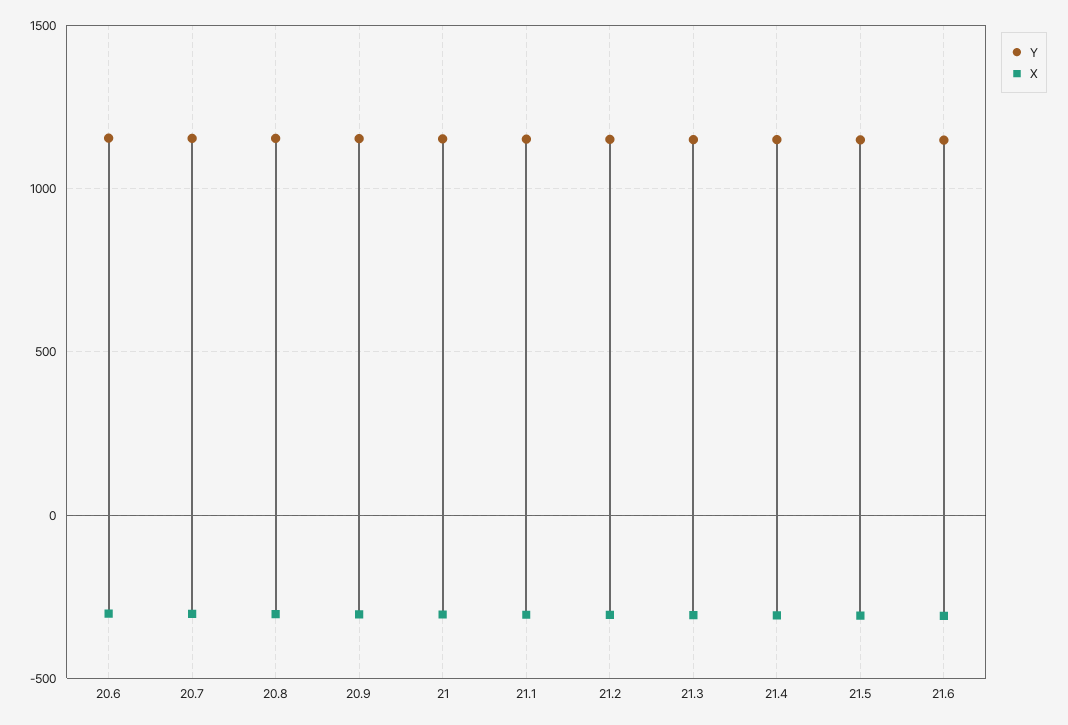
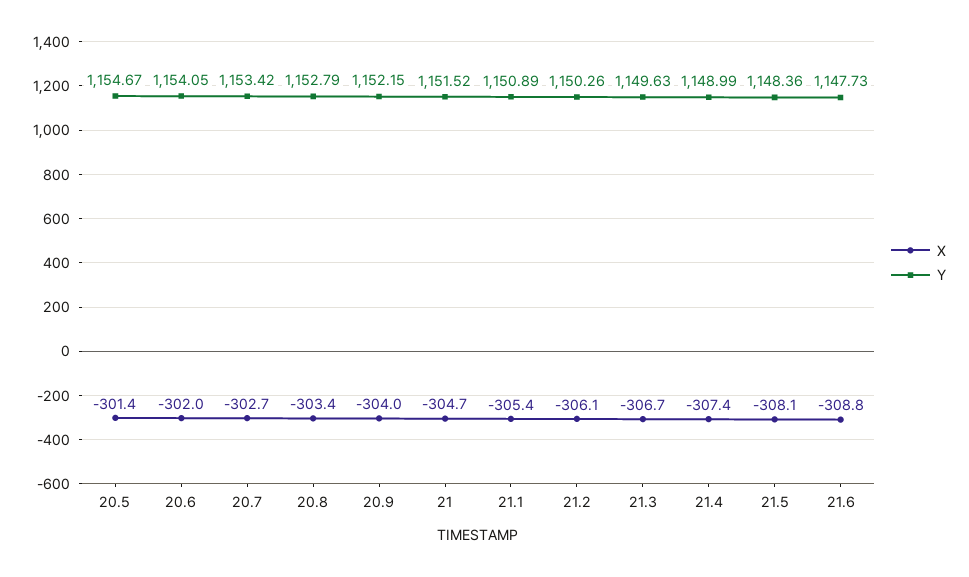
X, 20.5: none -> -301.4
Y, 20.5: none -> 1154.67

